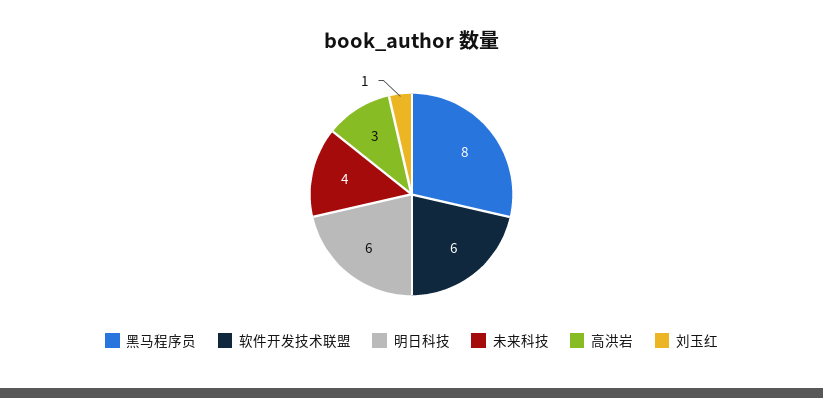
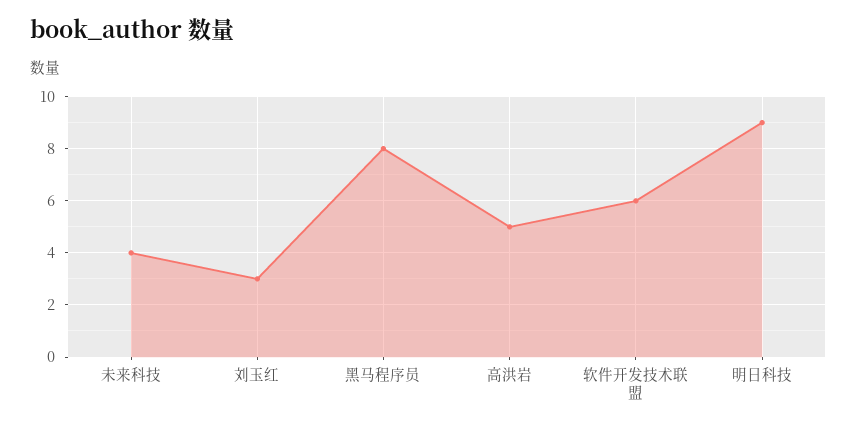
明日科技: 6 -> 9
高洪岩: 3 -> 5
刘玉红: 1 -> 3

